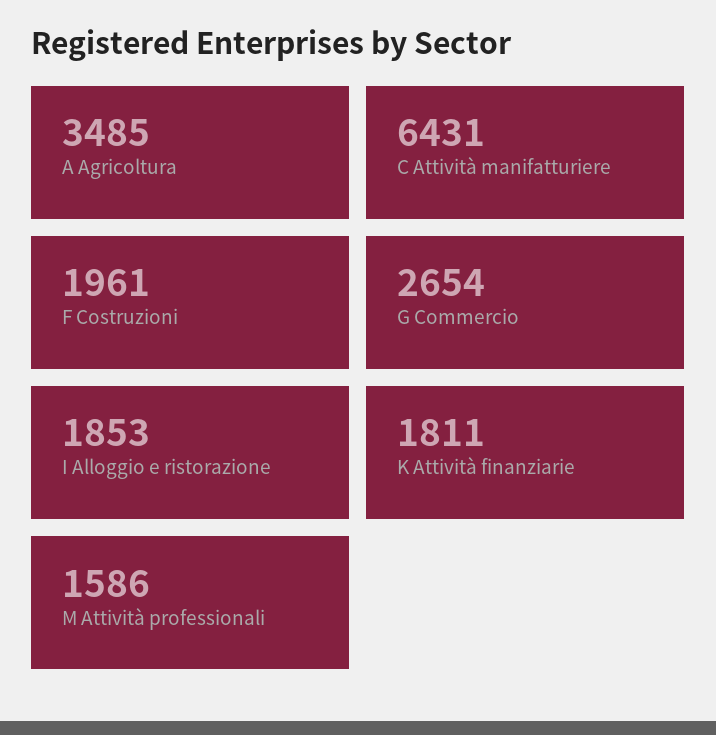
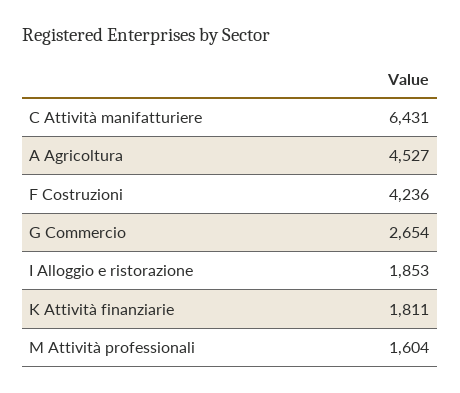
A Agricoltura: 3485 -> 4527
F Costruzioni: 1961 -> 4236
M Attività professionali: 1586 -> 1604

